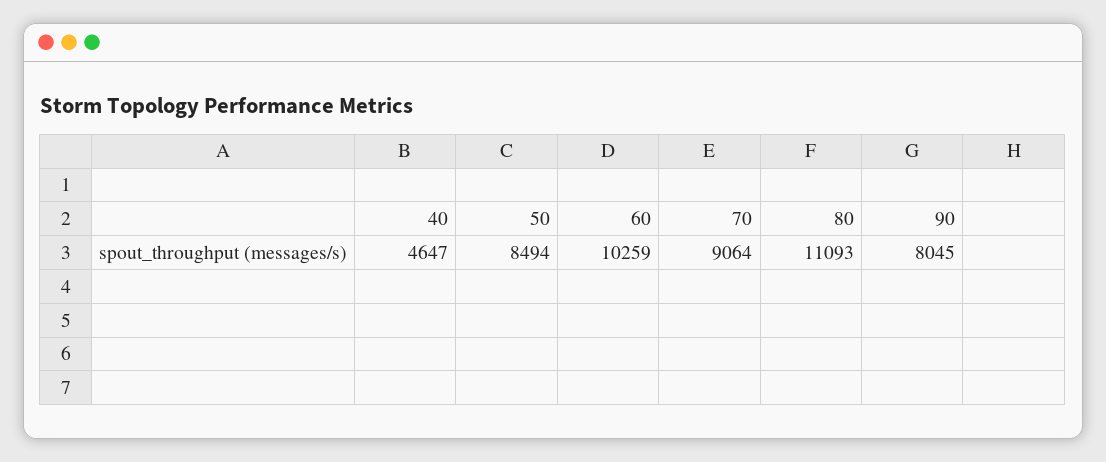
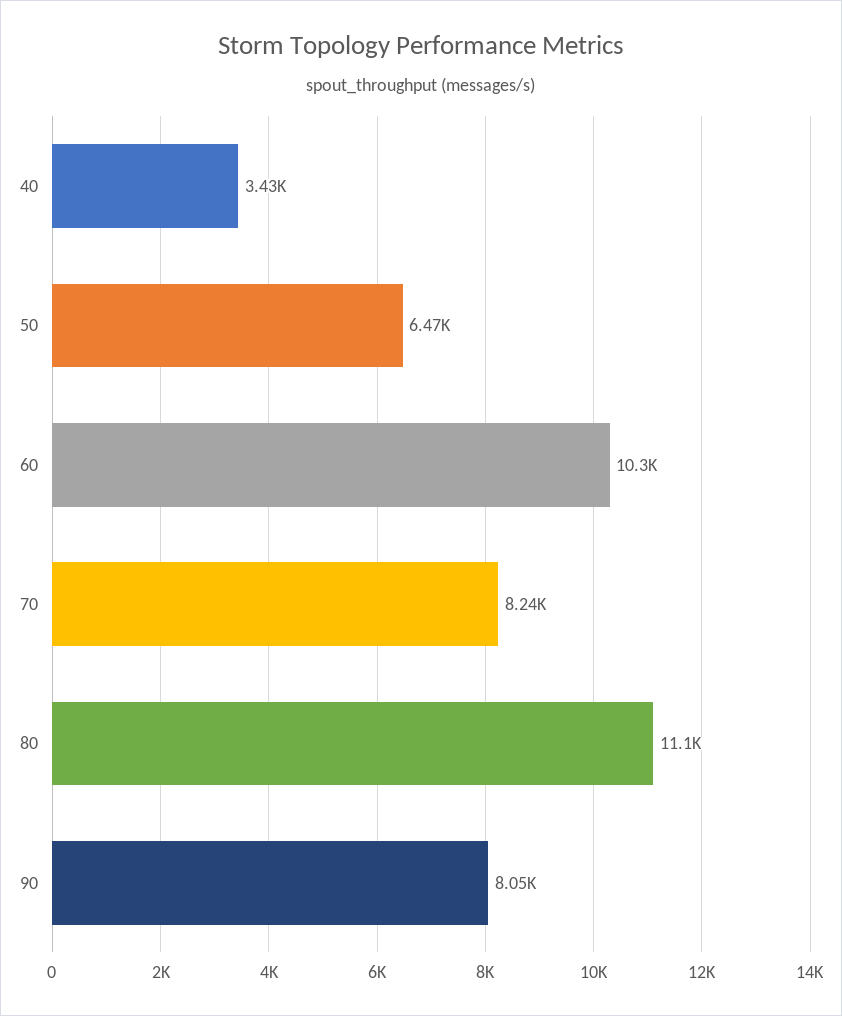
40: 4647 -> 3430
50: 8494 -> 6470
70: 9064 -> 8240

